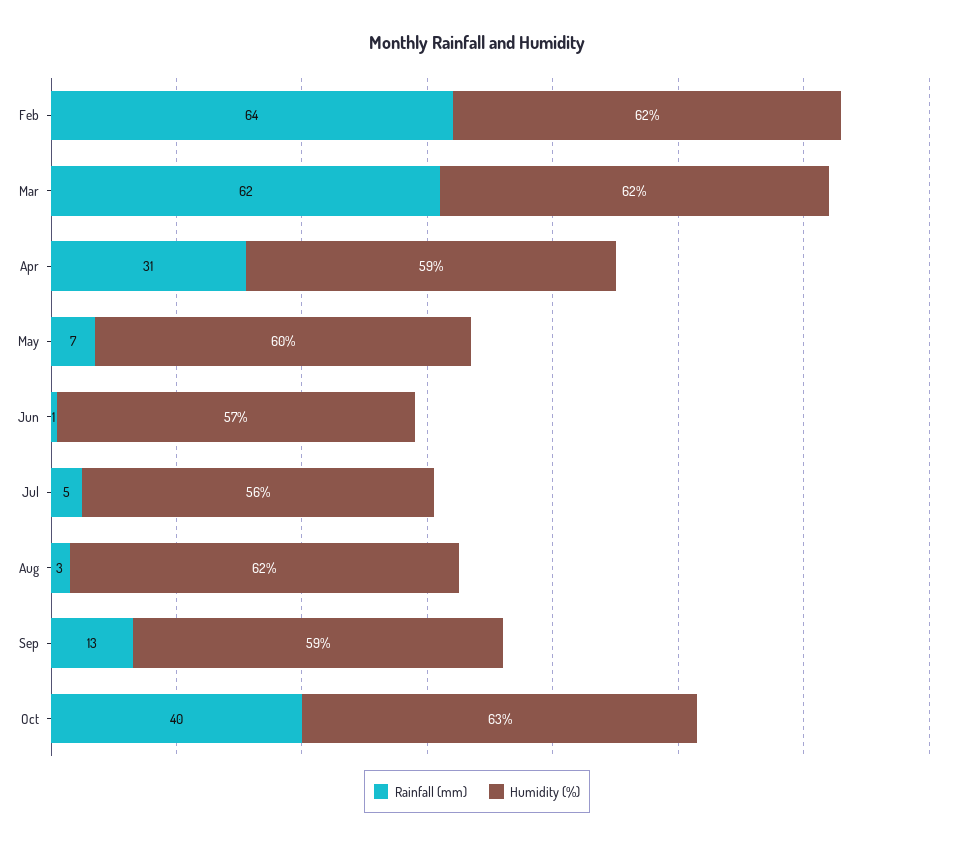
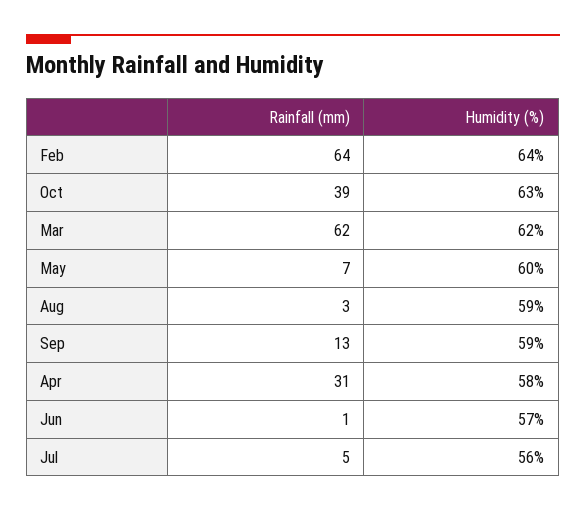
Humidity (%), Feb: 62 -> 64
Humidity (%), Apr: 59 -> 58
Humidity (%), Aug: 62 -> 59
Rainfall (mm), Oct: 40 -> 39

